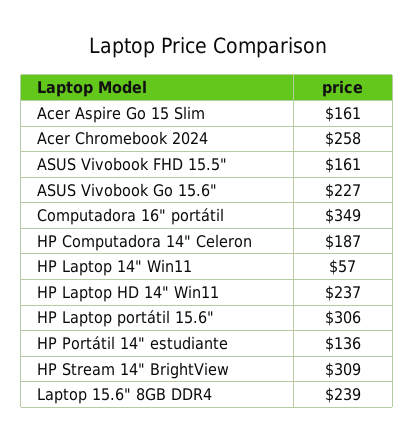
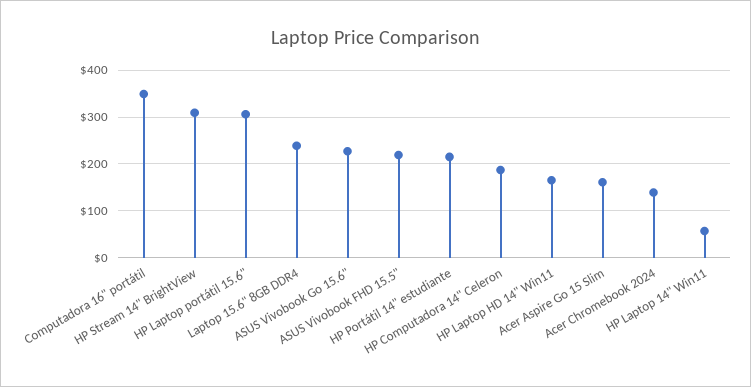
Acer Chromebook 2024: 258 -> 140
ASUS Vivobook FHD 15.5": 161 -> 220
HP Laptop HD 14" Win11: 237 -> 160
HP Portátil 14" estudiante: 136 -> 220

